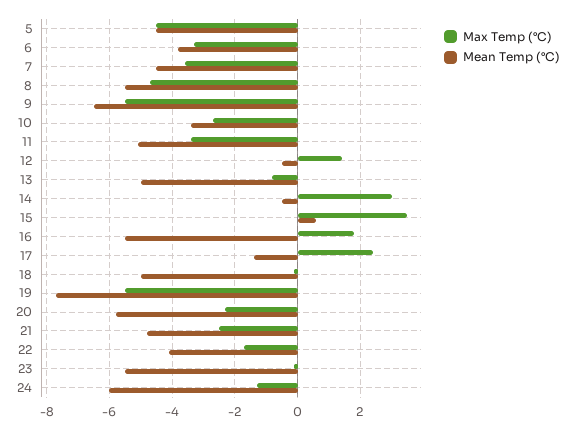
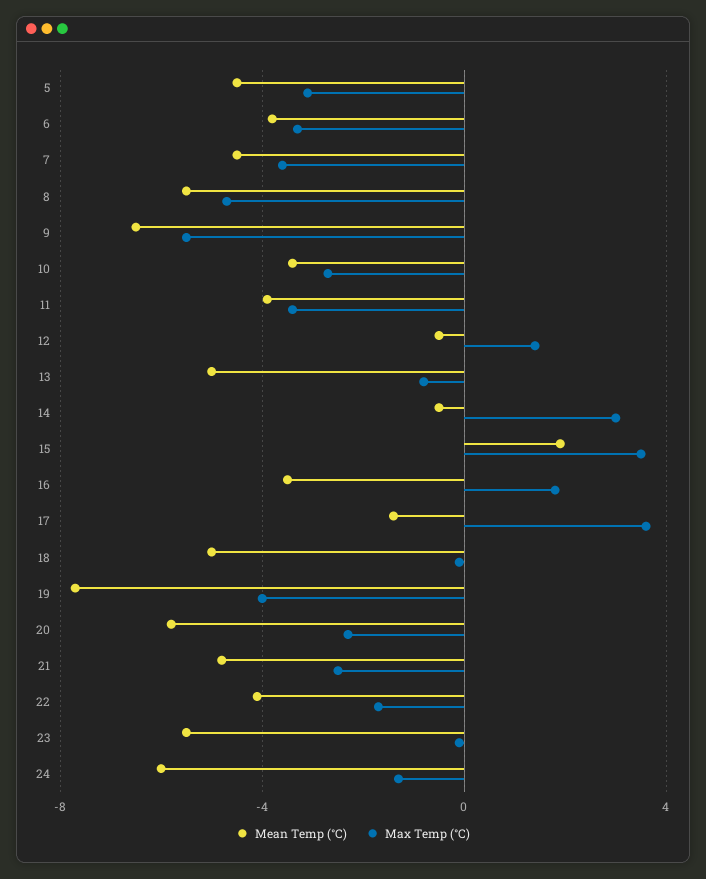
Max Temp (°C), 5: -4.5 -> -3
Mean Temp (°C), 11: -5 -> -4
Mean Temp (°C), 15: 0.5 -> 2
Mean Temp (°C), 16: -5.5 -> -3.5
Max Temp (°C), 17: 2.5 -> 3.5
Max Temp (°C), 19: -5.5 -> -4

